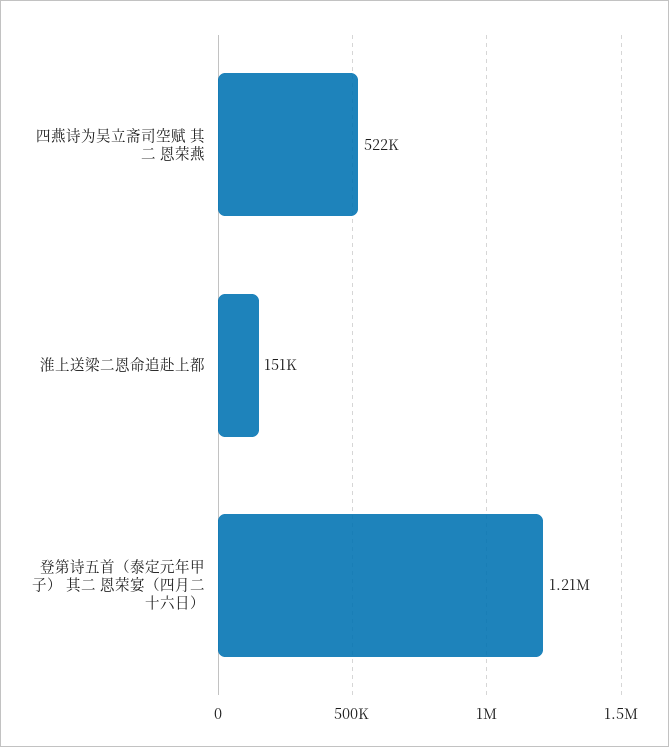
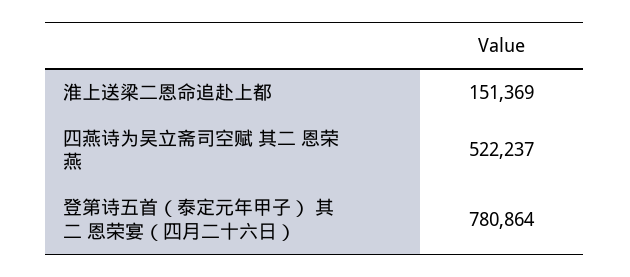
登第诗五首（泰定元年甲子） 其二 恩荣宴（四月二十六日）: 1210000 -> 780864

